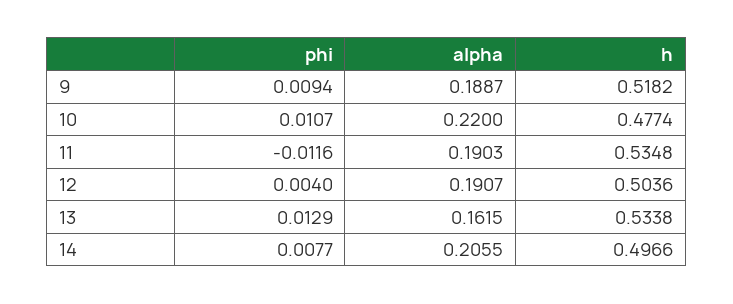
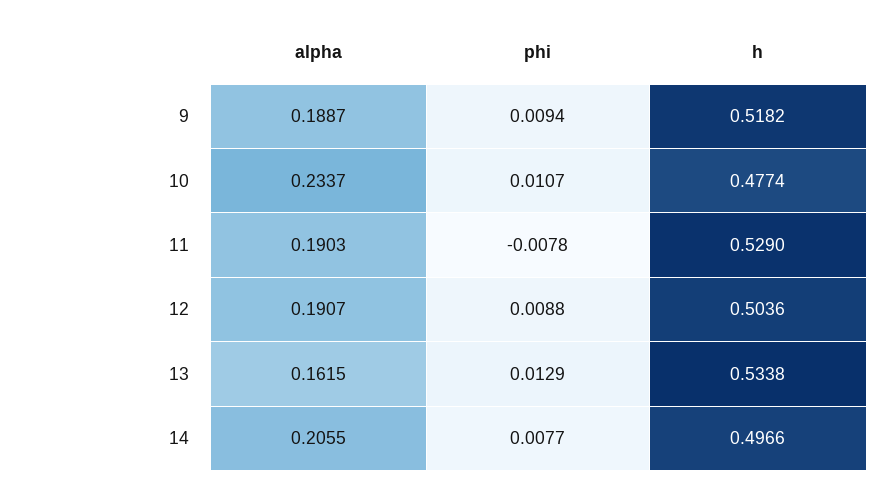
alpha, 10: 0.22 -> 0.2337
phi, 11: -0.0116 -> -0.0078
h, 11: 0.5348 -> 0.529
phi, 12: 0.004 -> 0.0088

